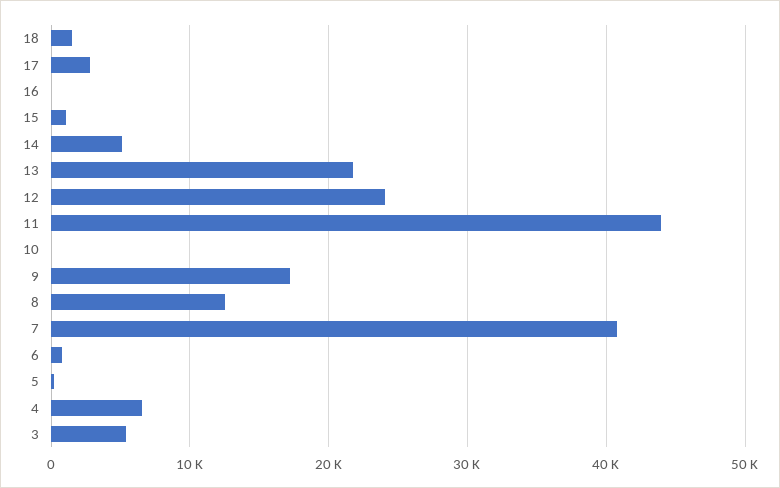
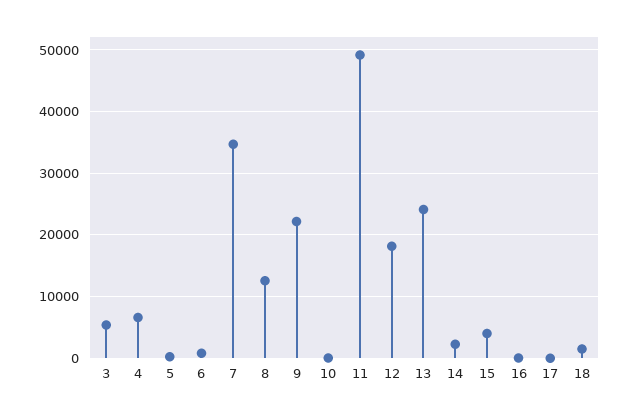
17: 3000 -> 0
15: 1000 -> 4000
14: 5000 -> 2000
13: 22000 -> 24000
12: 24000 -> 18000
11: 44000 -> 49000
9: 17000 -> 22000
7: 41000 -> 35000

